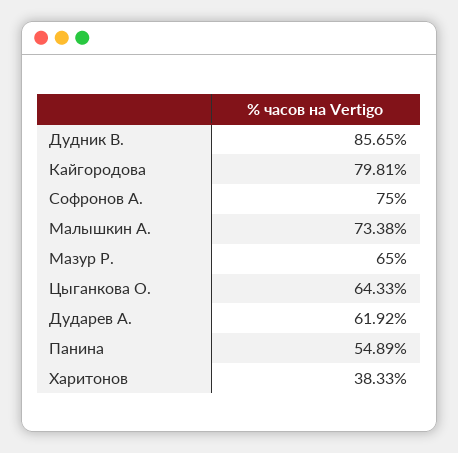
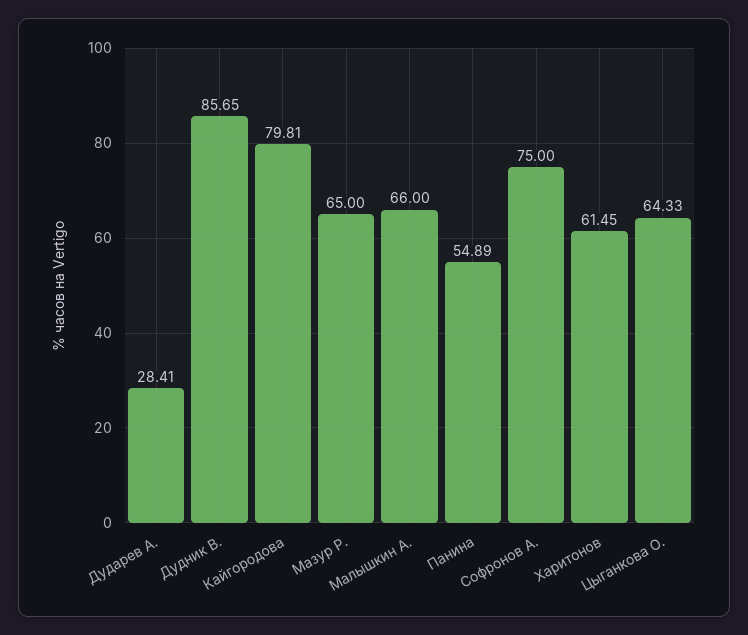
Малышкин А.: 73.38 -> 66
Дударев А.: 61.92 -> 28.41
Харитонов: 38.33 -> 61.45

